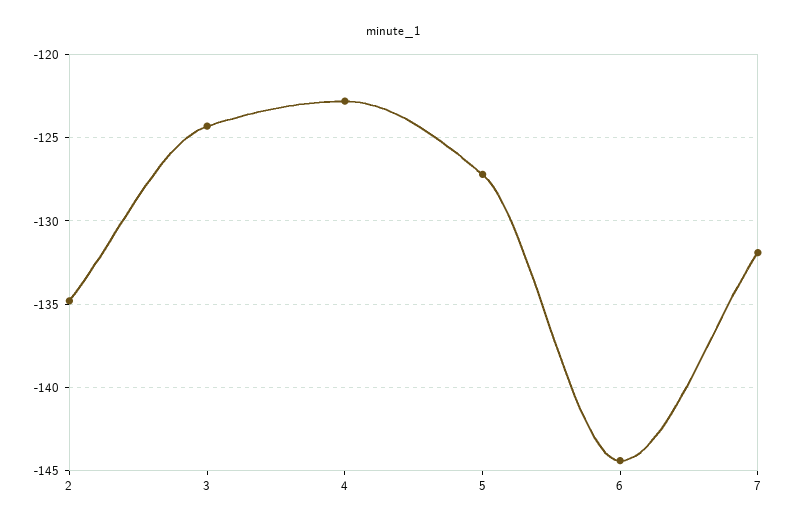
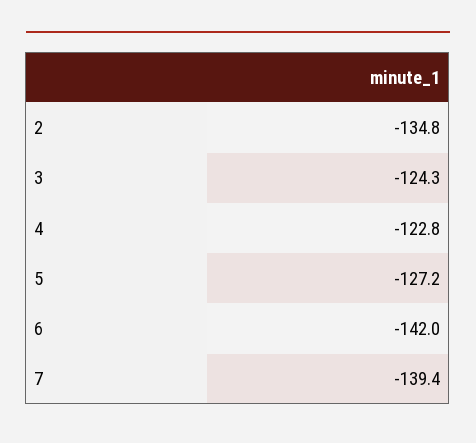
6: -144.5 -> -142
7: -132 -> -139.4

